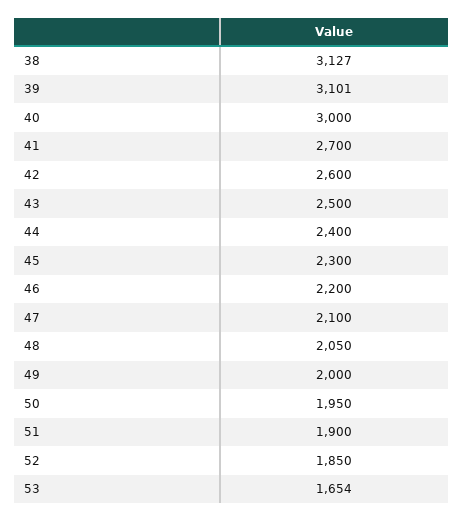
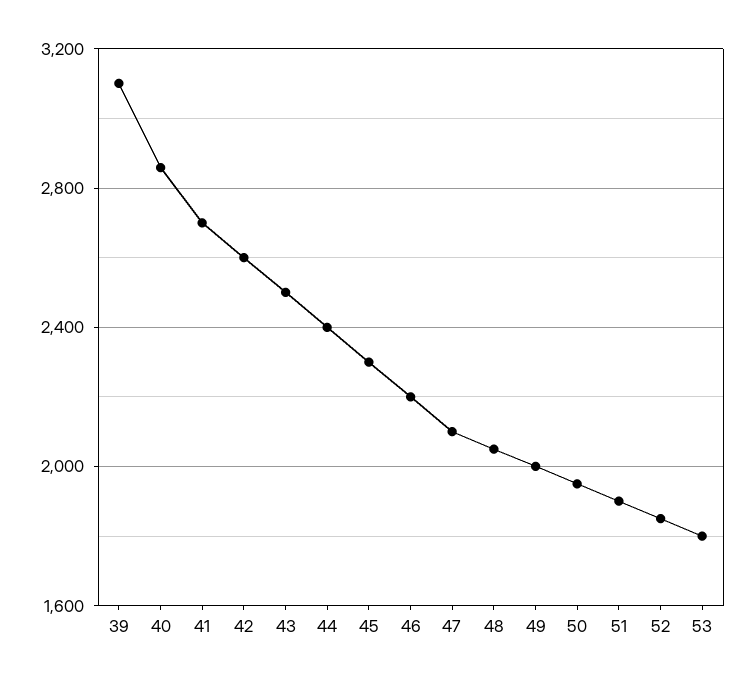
38: 3127 -> none
40: 3000 -> 2850
53: 1654 -> 1800

